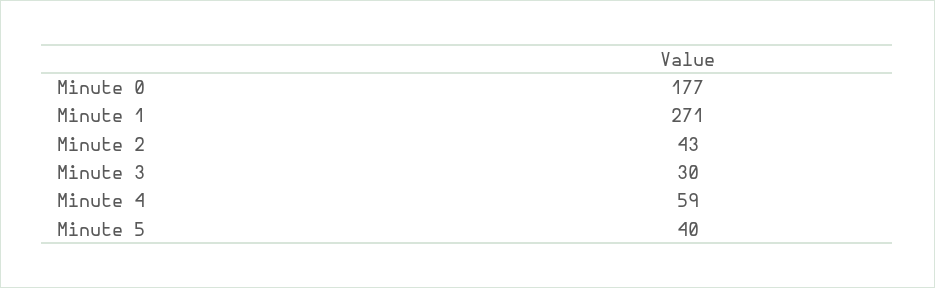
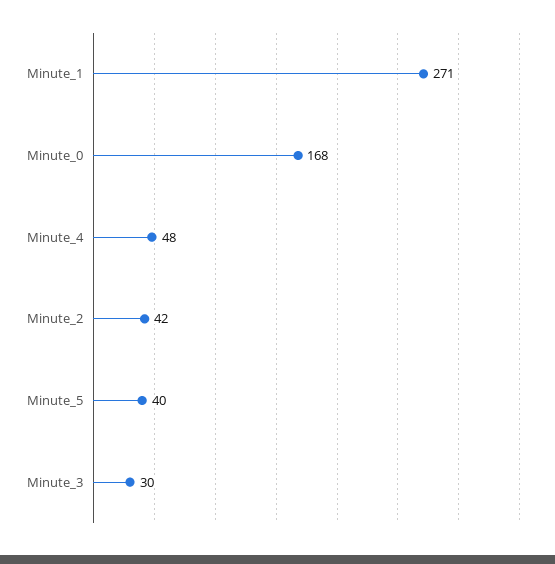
Minute 0: 177 -> 168
Minute 2: 43 -> 42
Minute 4: 59 -> 48

